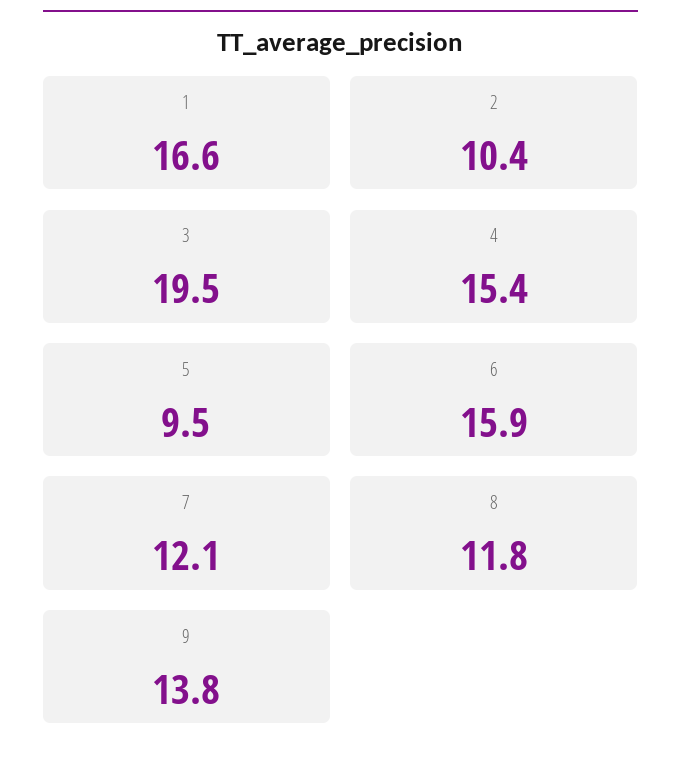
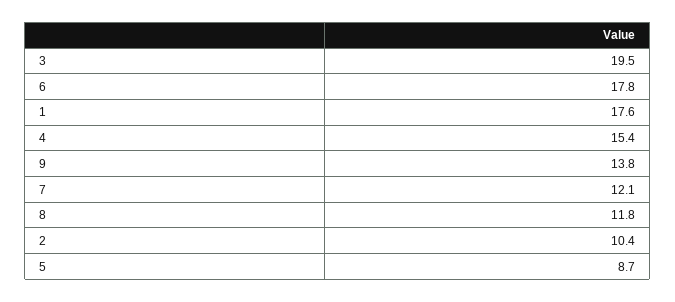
1: 16.6 -> 17.6
5: 9.5 -> 8.7
6: 15.9 -> 17.8

